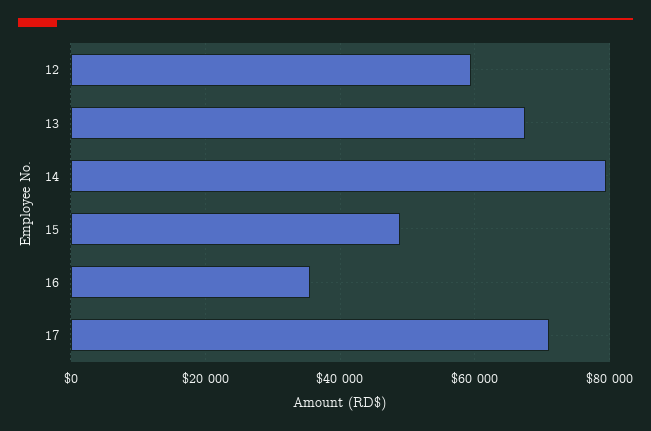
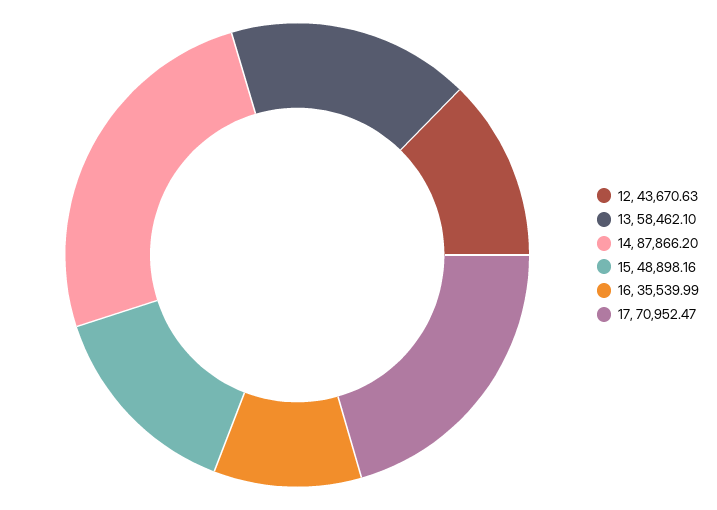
12: 60000 -> 43670.63
13: 68000 -> 58462.1
14: 80000 -> 87866.2

